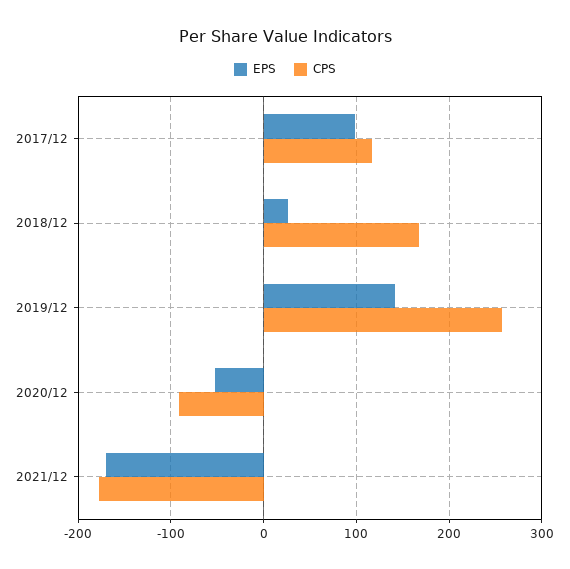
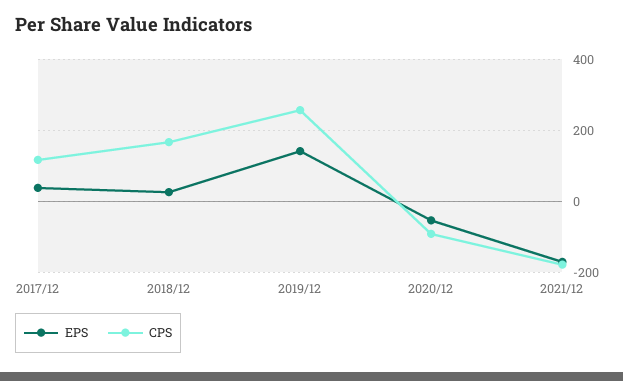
EPS, 2017/12: 100 -> 40

